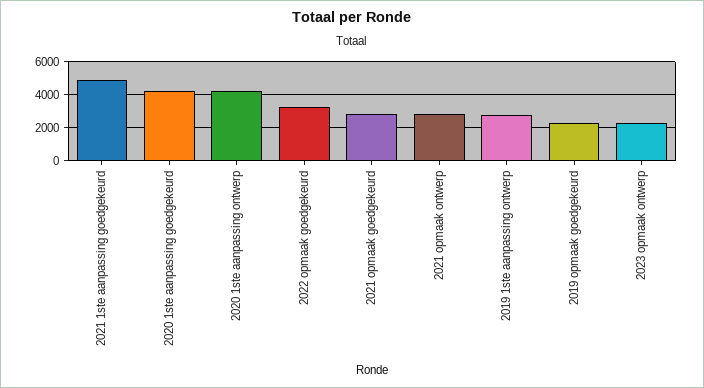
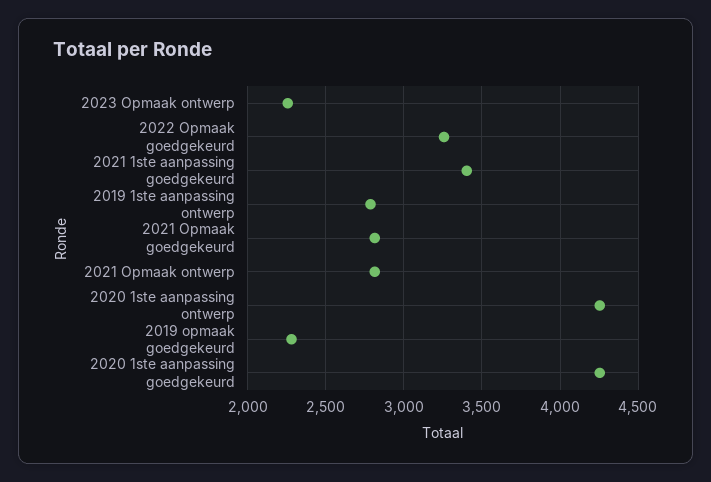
2021 1ste aanpassing goedgekeurd: 5000 -> 3400

